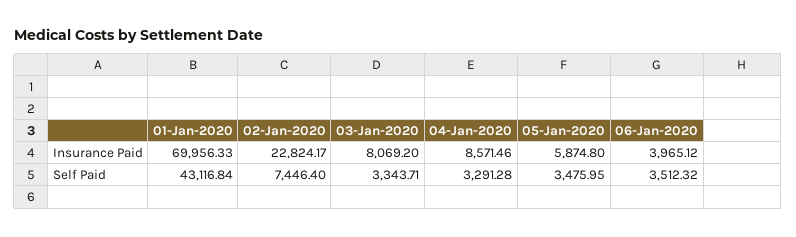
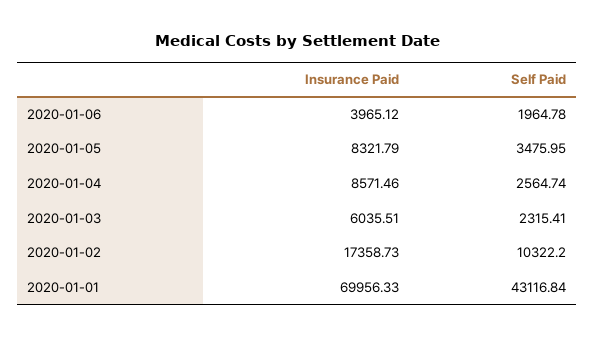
02-Jan-2020, Insurance Paid: 22824.17 -> 17358.73
03-Jan-2020, Insurance Paid: 8069.2 -> 6035.51
05-Jan-2020, Insurance Paid: 5874.8 -> 8321.79
02-Jan-2020, Self Paid: 7446.4 -> 10322.2
03-Jan-2020, Self Paid: 3343.71 -> 2315.41
04-Jan-2020, Self Paid: 3291.28 -> 2564.74
06-Jan-2020, Self Paid: 3512.32 -> 1964.78

